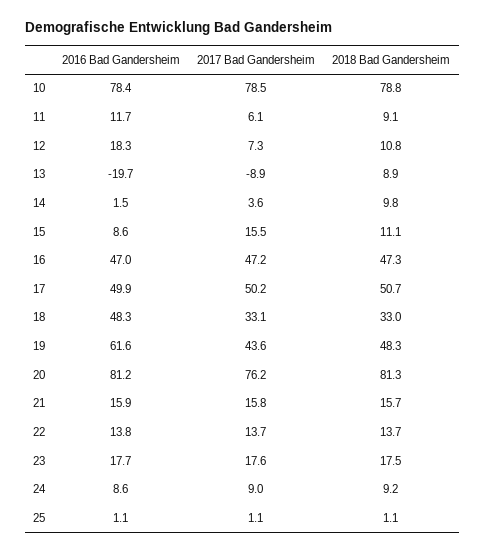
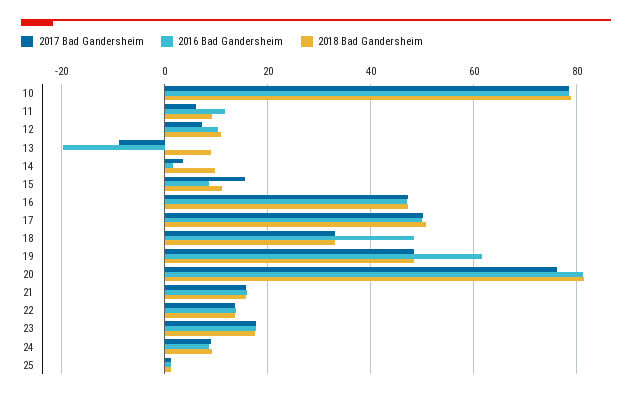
2016 Bad Gandersheim, 12: 18.3 -> 10
2017 Bad Gandersheim, 19: 43.6 -> 48

